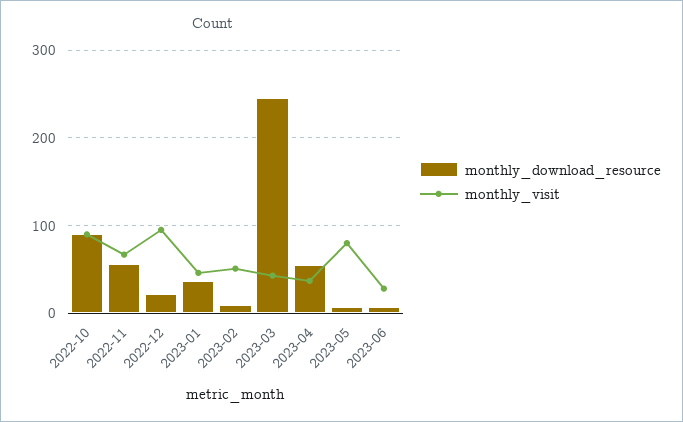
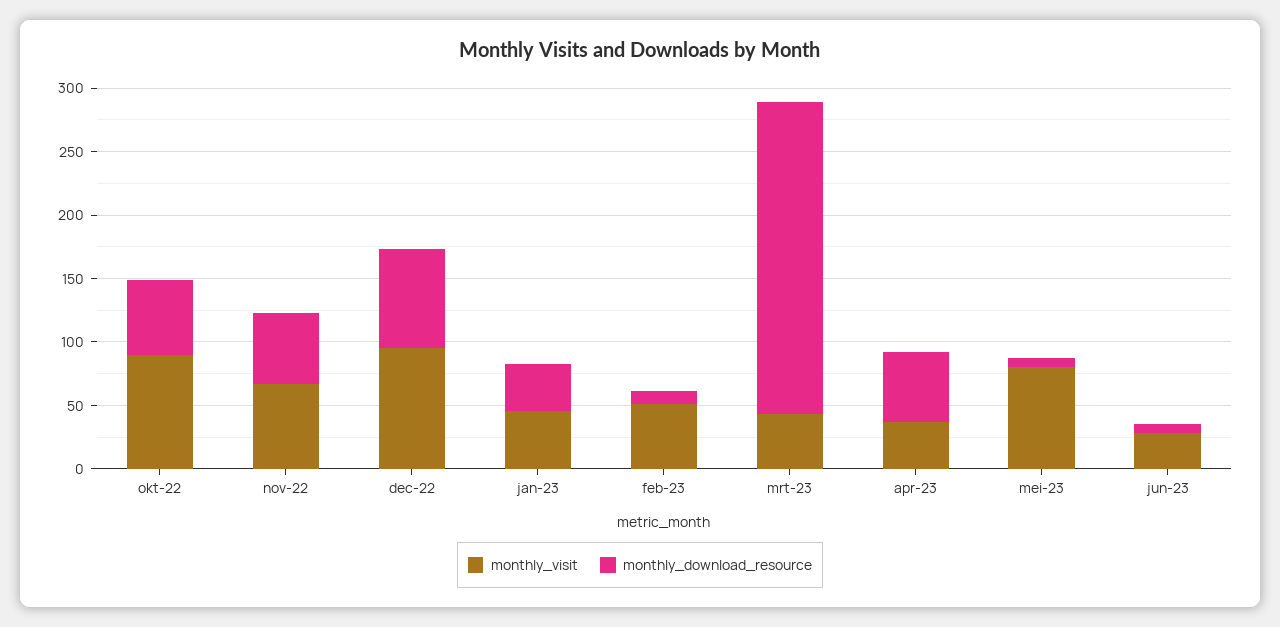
monthly_download_resource, 2022-10: 90 -> 60
monthly_download_resource, 2022-12: 20 -> 80

